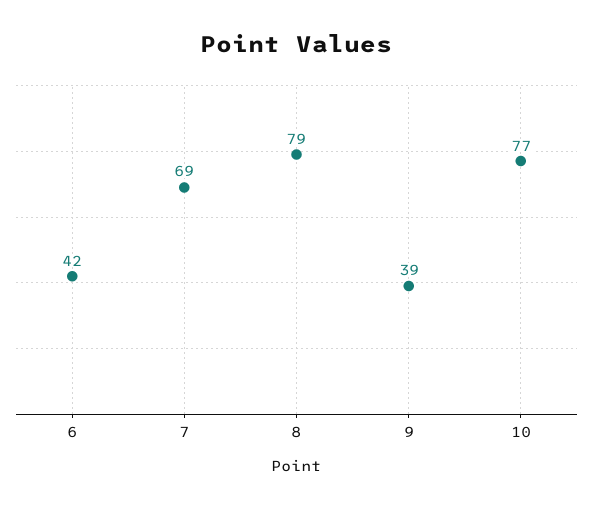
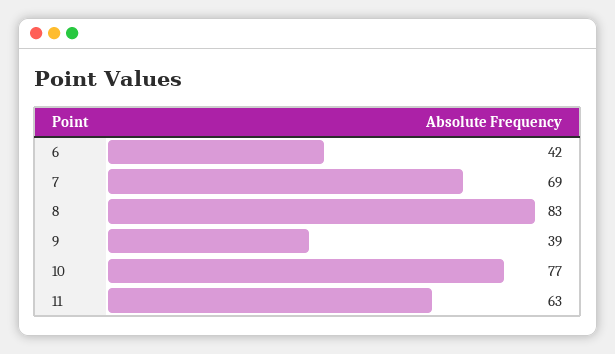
8: 79 -> 83
11: none -> 63

